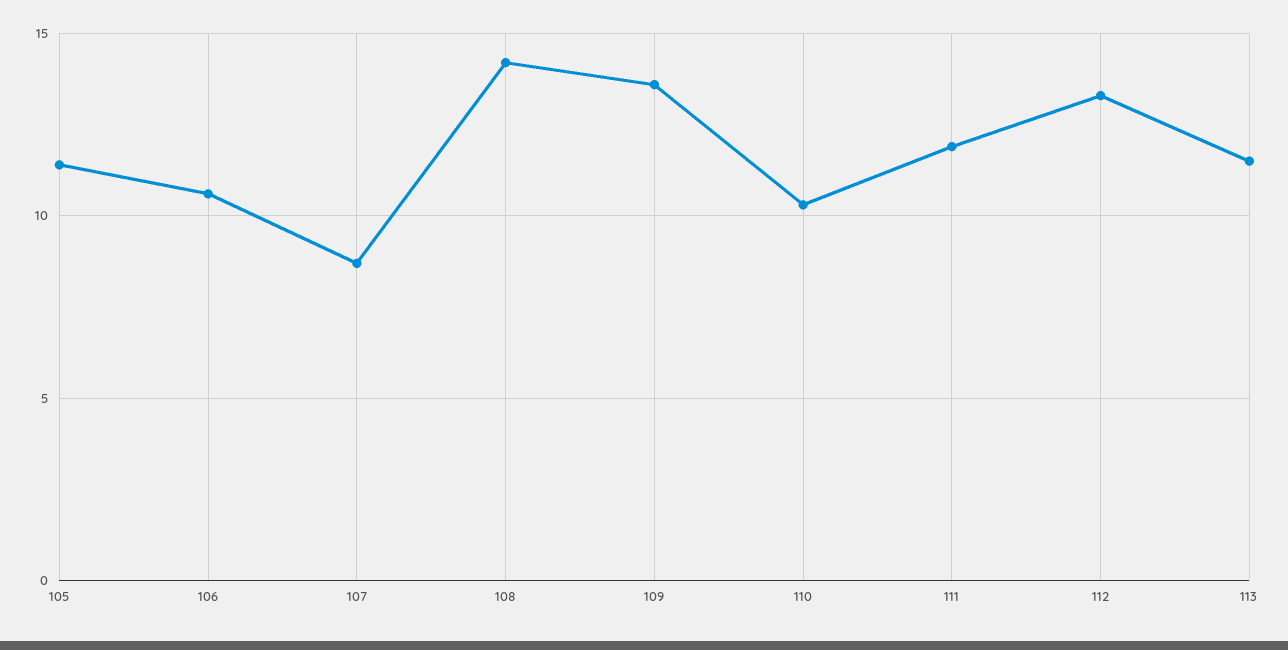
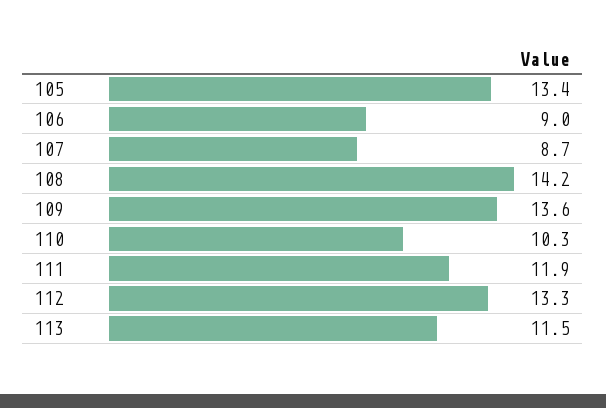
105: 11.5 -> 13.4
106: 10.5 -> 9

